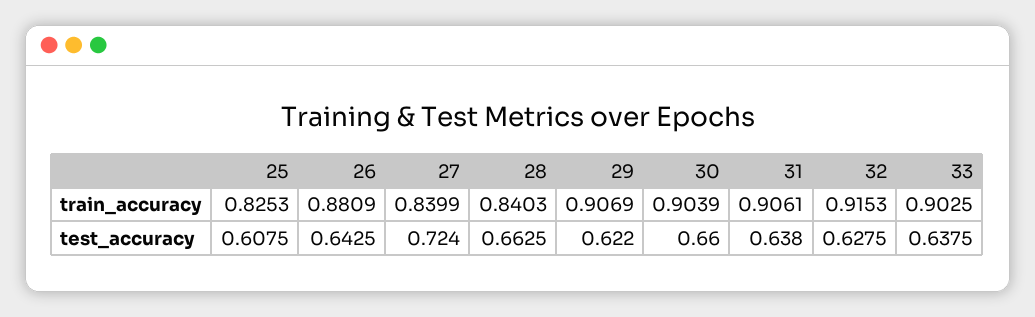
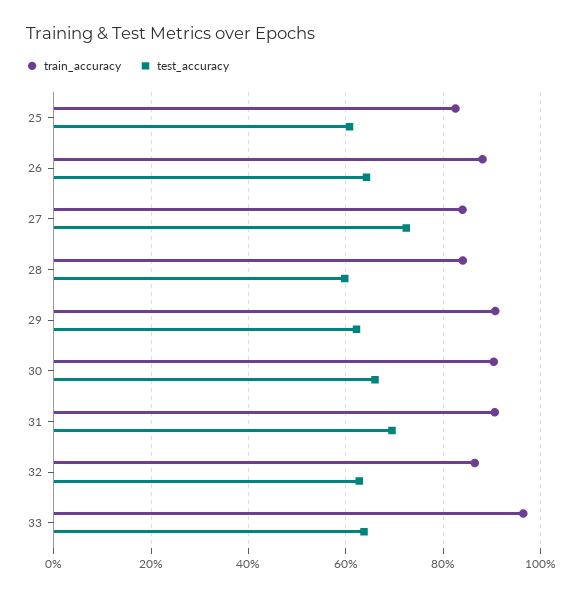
train_accuracy, 32: 0.9153 -> 0.86
train_accuracy, 33: 0.9025 -> 0.96
test_accuracy, 28: 0.6625 -> 0.6
test_accuracy, 31: 0.638 -> 0.7

